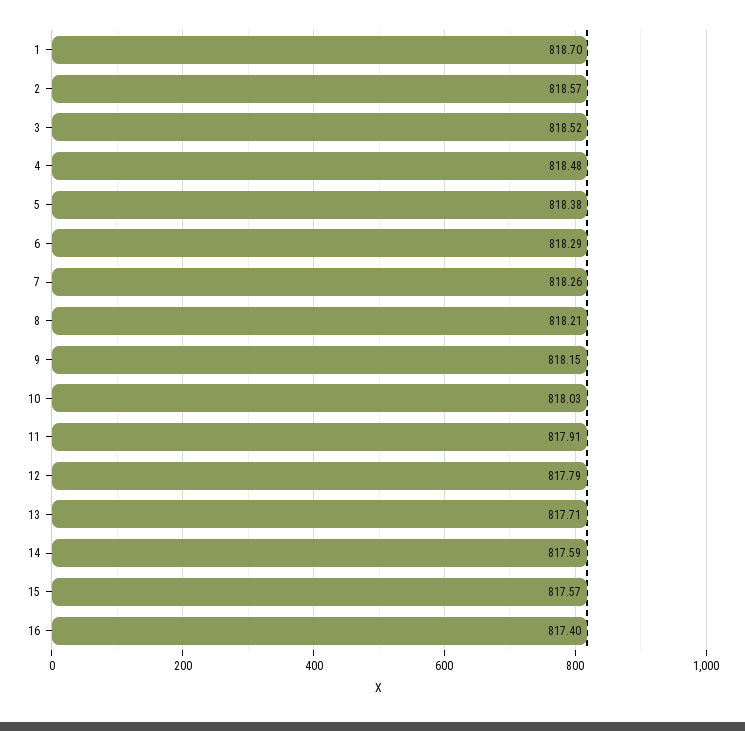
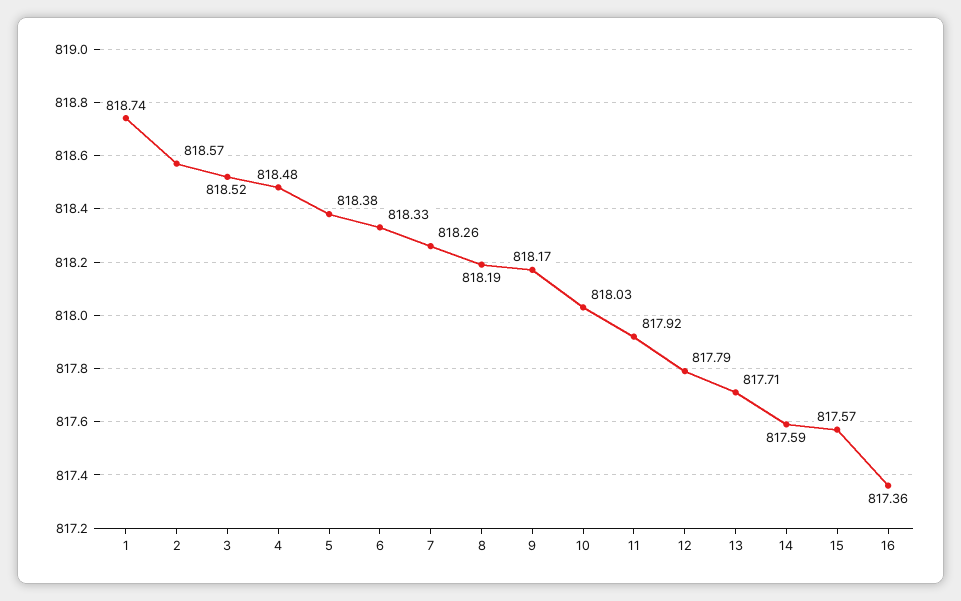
1: 818.7 -> 818.74
6: 818.29 -> 818.33
8: 818.21 -> 818.19
9: 818.15 -> 818.17
11: 817.91 -> 817.92
16: 817.4 -> 817.36

